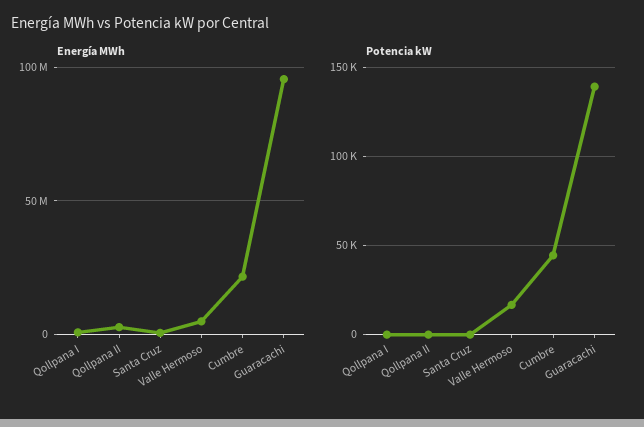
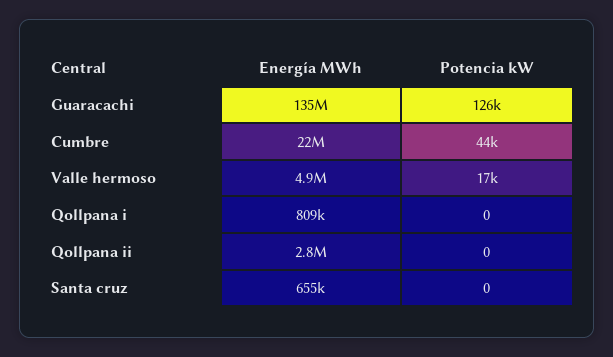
Energía MWh, Guaracachi: 95000000 -> 135000000
Potencia kW, Guaracachi: 140000 -> 126000

